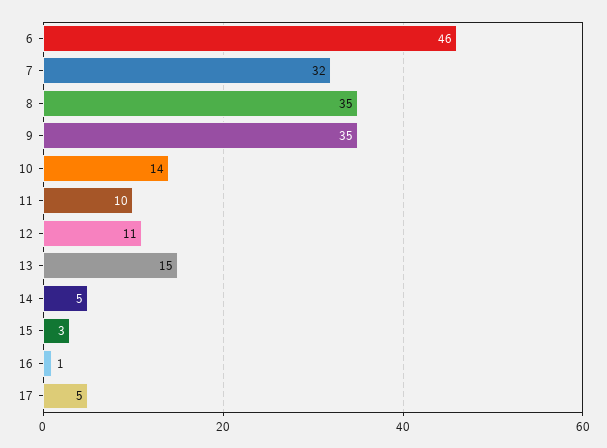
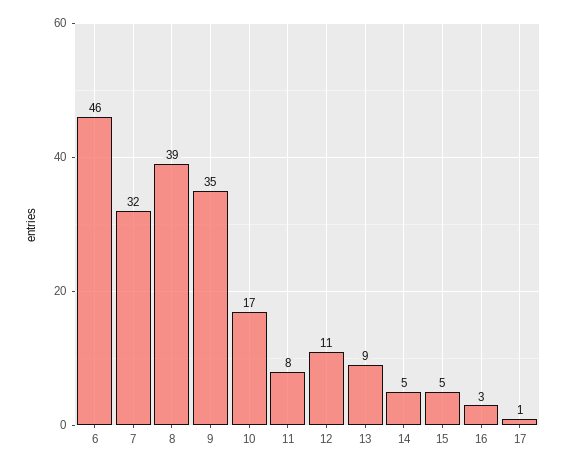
8: 35 -> 39
10: 14 -> 17
11: 10 -> 8
13: 15 -> 9
15: 3 -> 5
16: 1 -> 3
17: 5 -> 1

